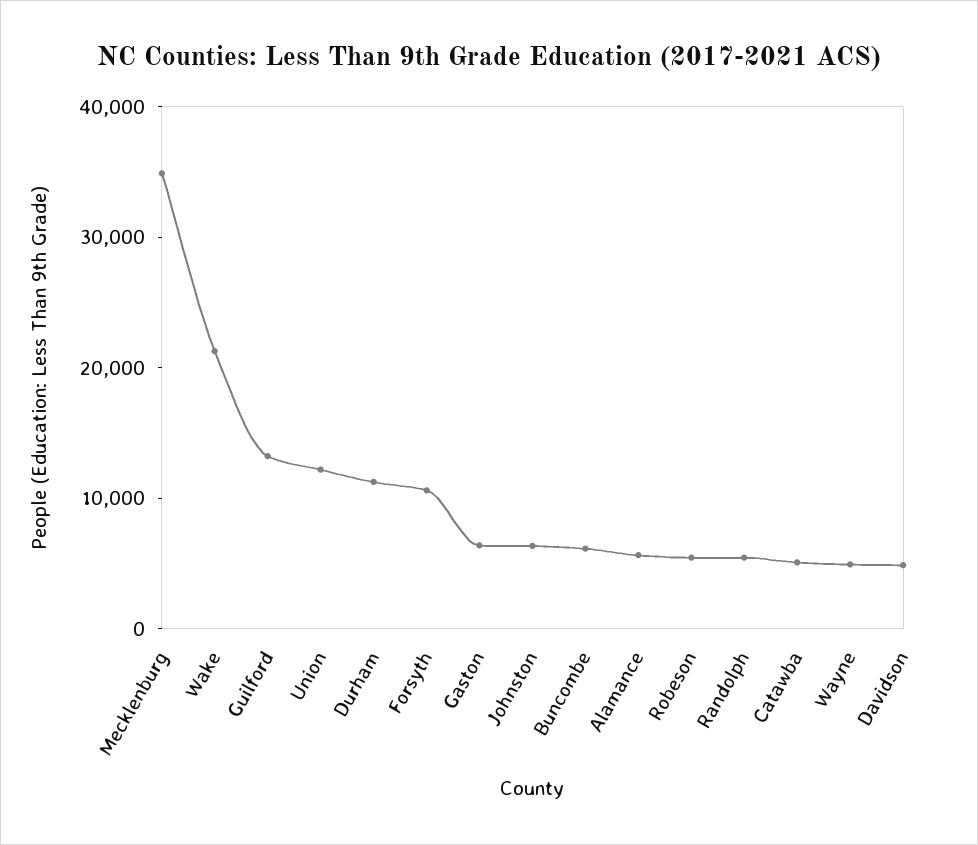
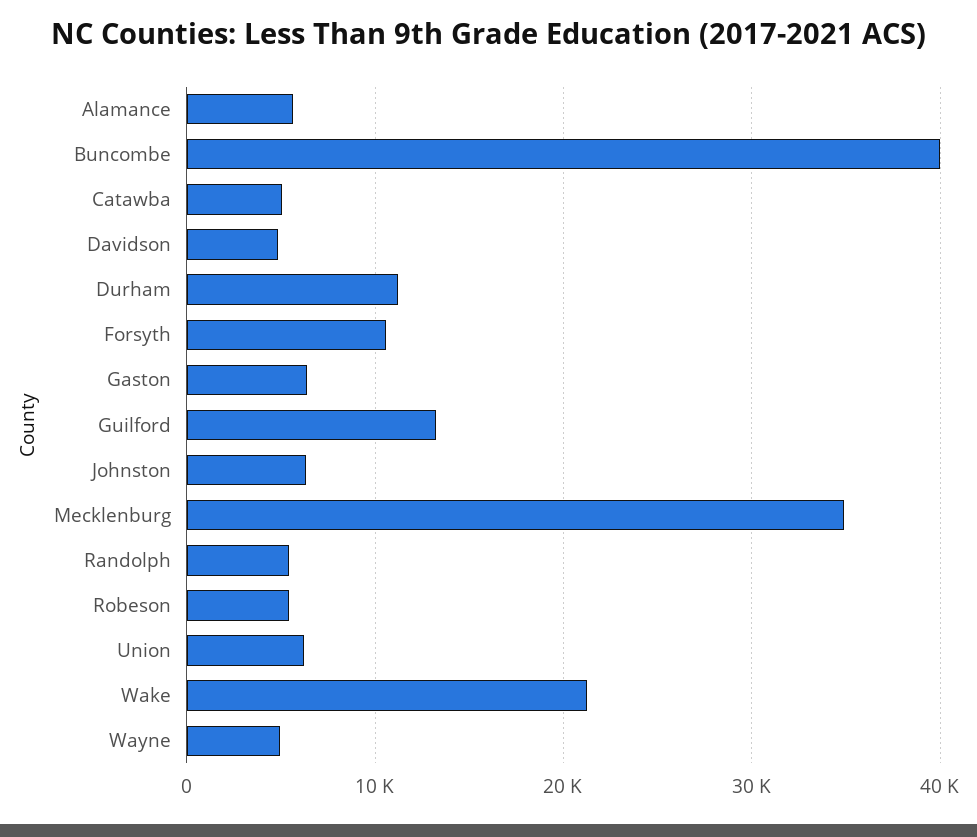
Union: 12000 -> 6000
Buncombe: 6000 -> 40000

